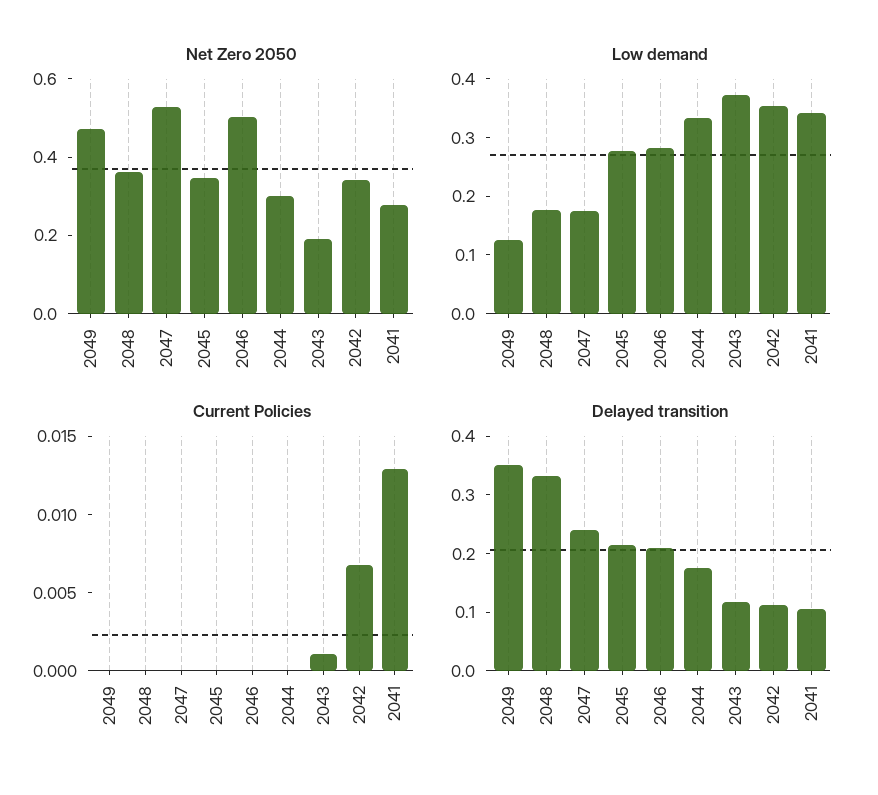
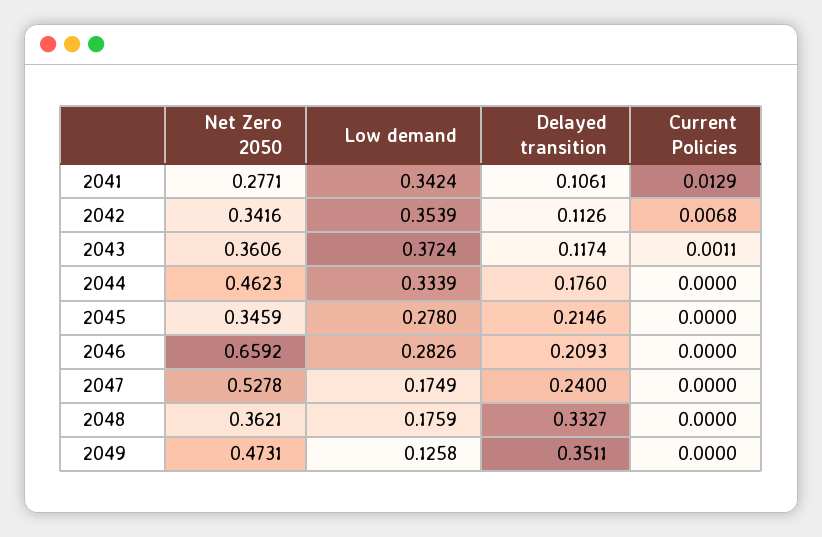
Net Zero 2050, 2046: 0.5 -> 0.6592
Net Zero 2050, 2044: 0.3 -> 0.4623
Net Zero 2050, 2043: 0.2 -> 0.3606

